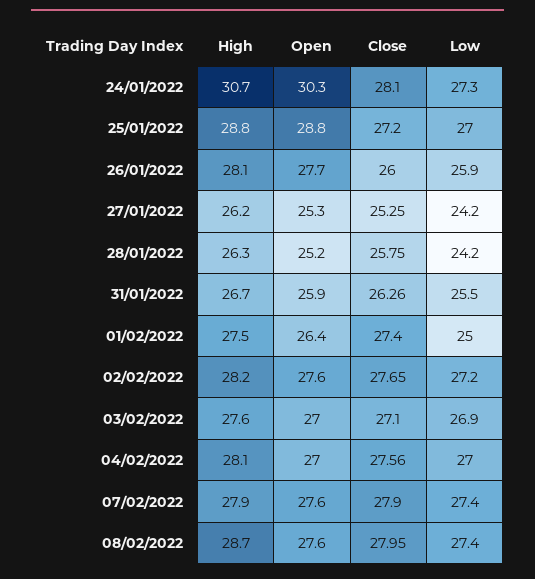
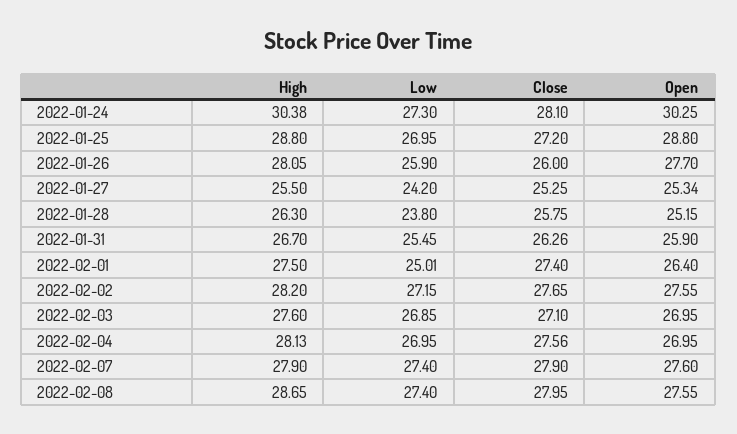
High, 24/01/2022: 30.7 -> 30.38
High, 27/01/2022: 26.2 -> 25.5
Low, 28/01/2022: 24.2 -> 23.8

